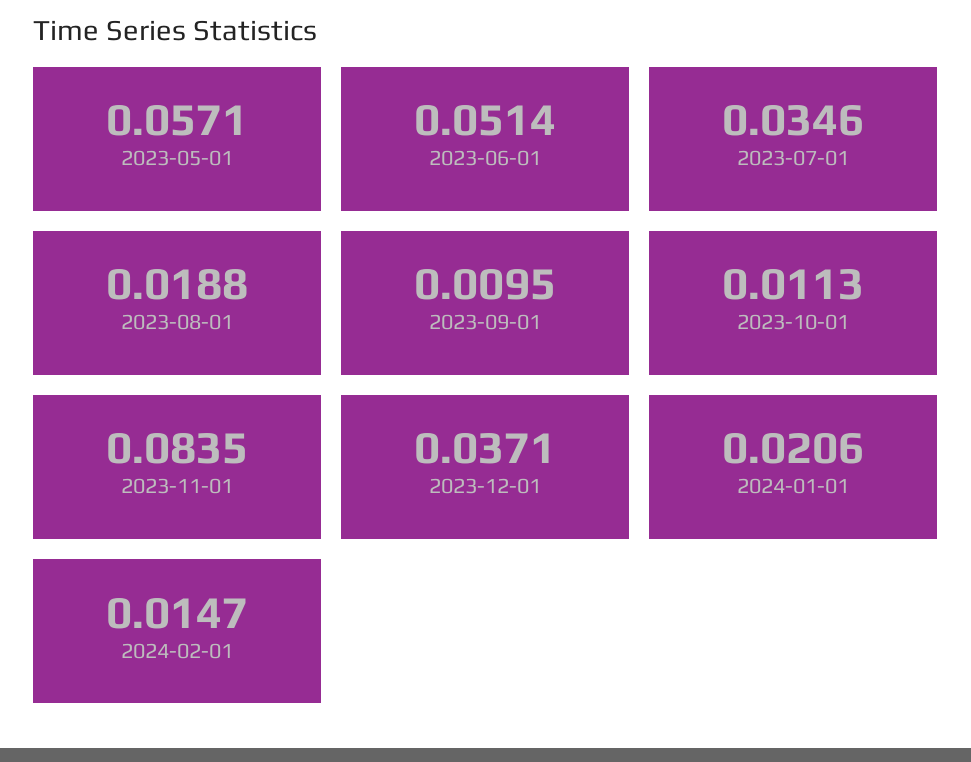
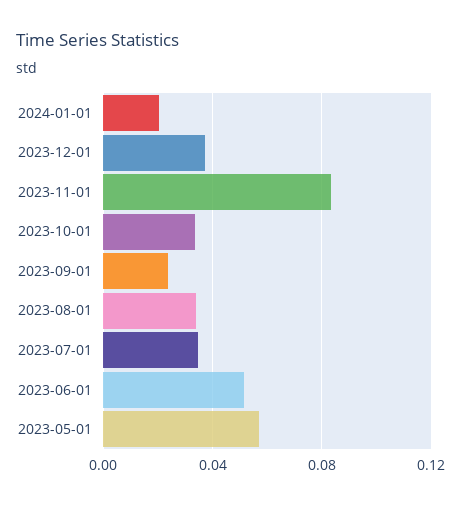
2023-08-01: 0.0188 -> 0.035
2023-09-01: 0.0095 -> 0.025
2023-10-01: 0.0113 -> 0.035
2024-02-01: 0.0147 -> none

